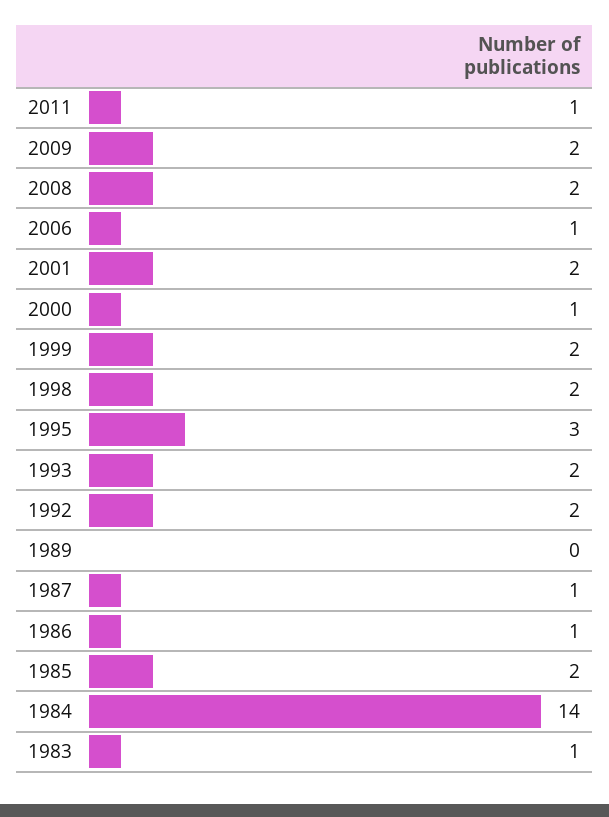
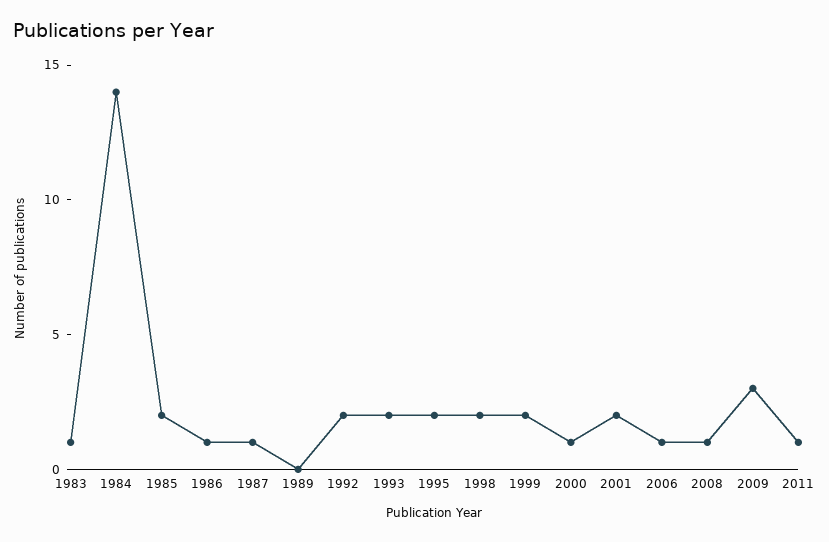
2009: 2 -> 3
2008: 2 -> 1
1995: 3 -> 2

